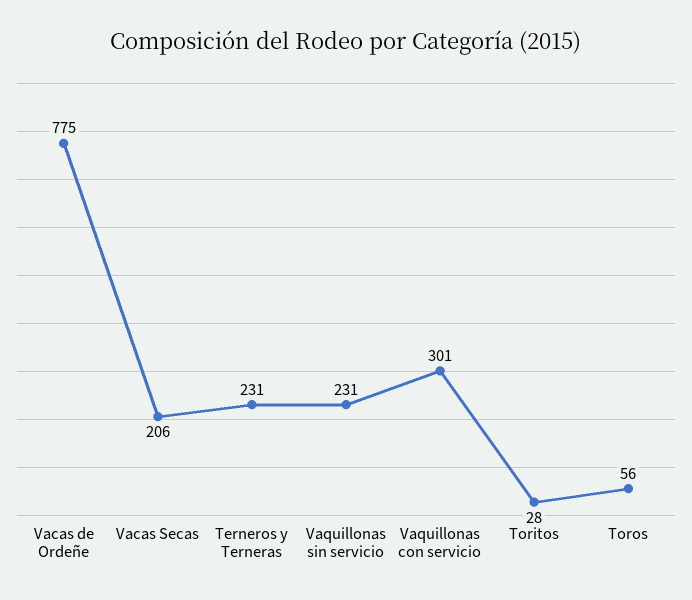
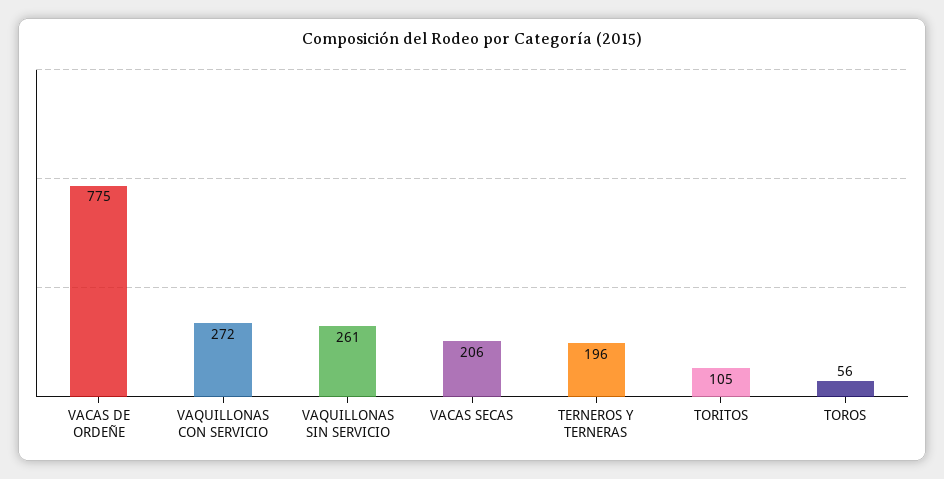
Terneros y Terneras: 231 -> 196
Vaquillonas sin servicio: 231 -> 261
Vaquillonas con servicio: 301 -> 272
Toritos: 28 -> 105

